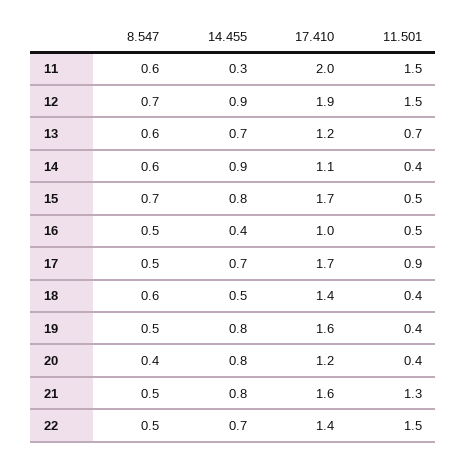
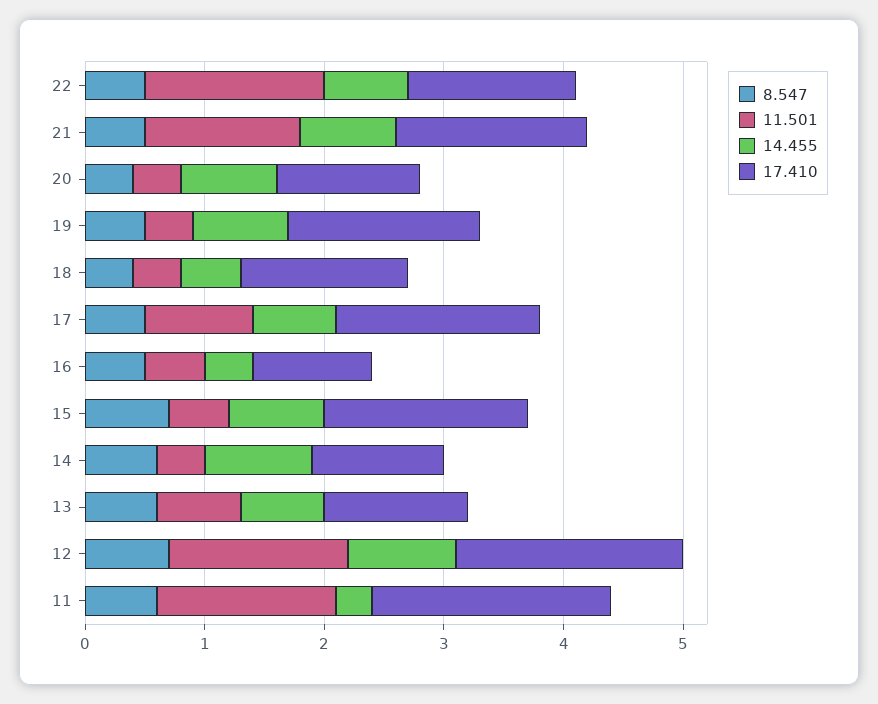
8.547, 18: 0.6 -> 0.4

